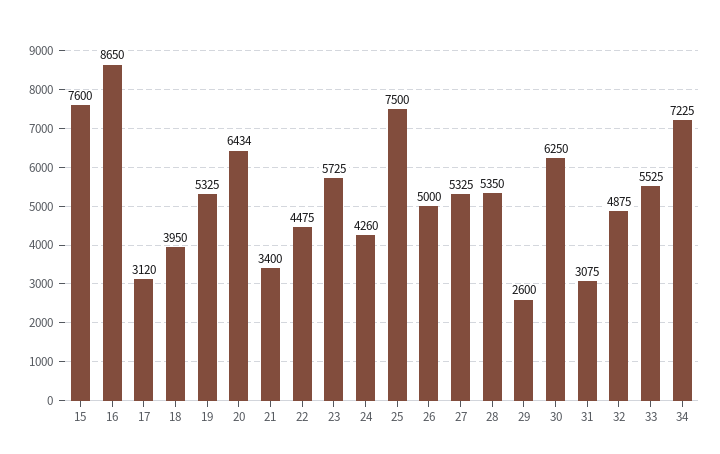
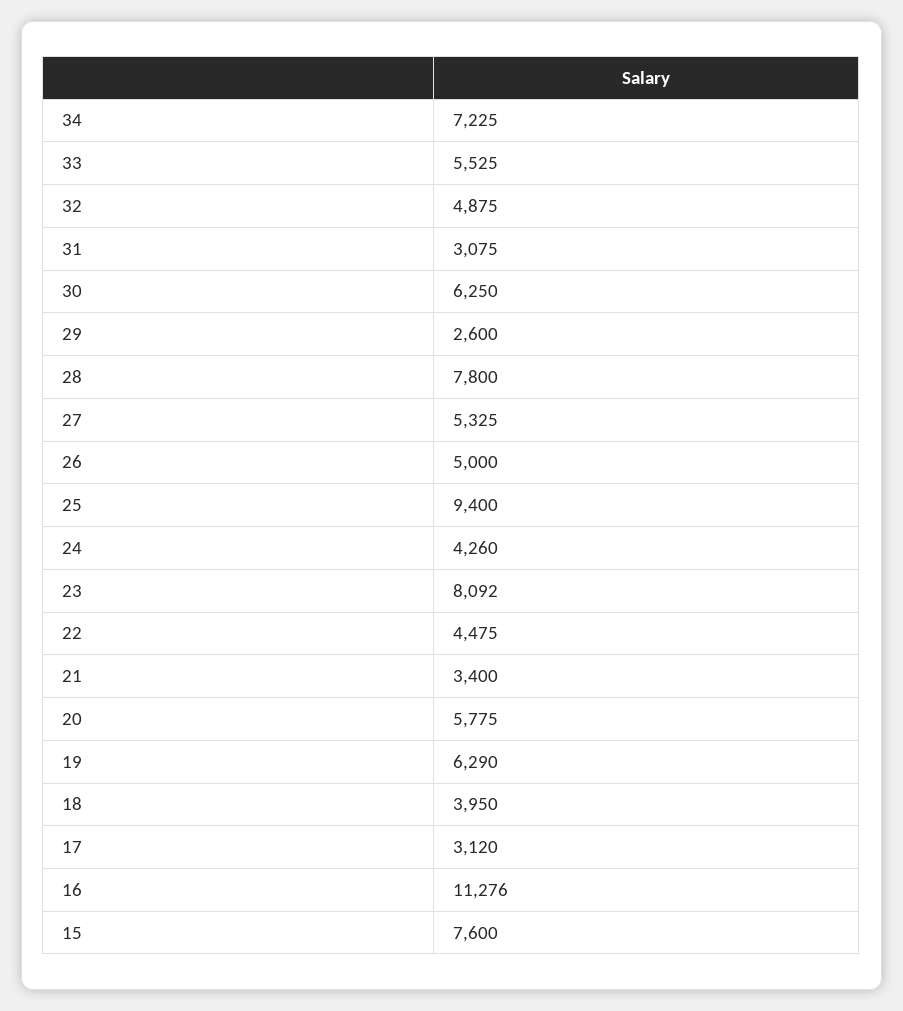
16: 8650 -> 11276
19: 5325 -> 6290
20: 6434 -> 5775
23: 5725 -> 8092
25: 7500 -> 9400
28: 5350 -> 7800

